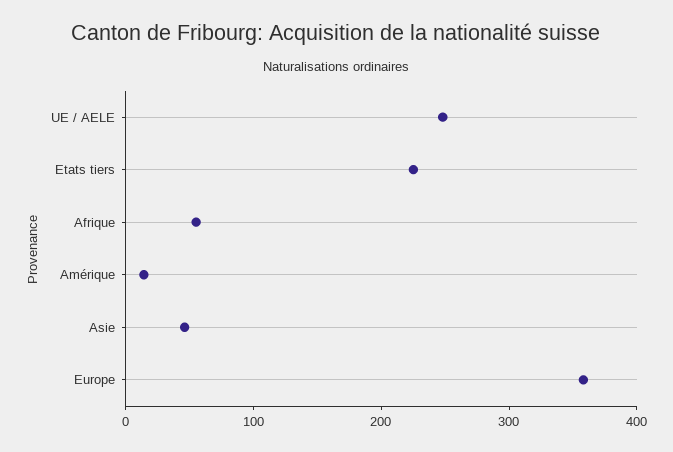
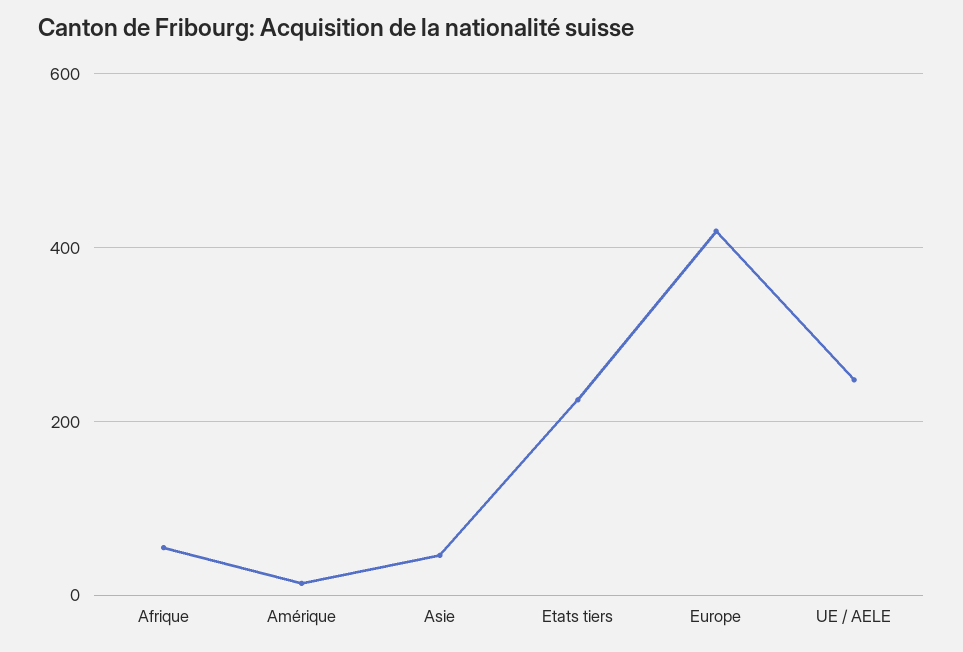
Europe: 360 -> 420

